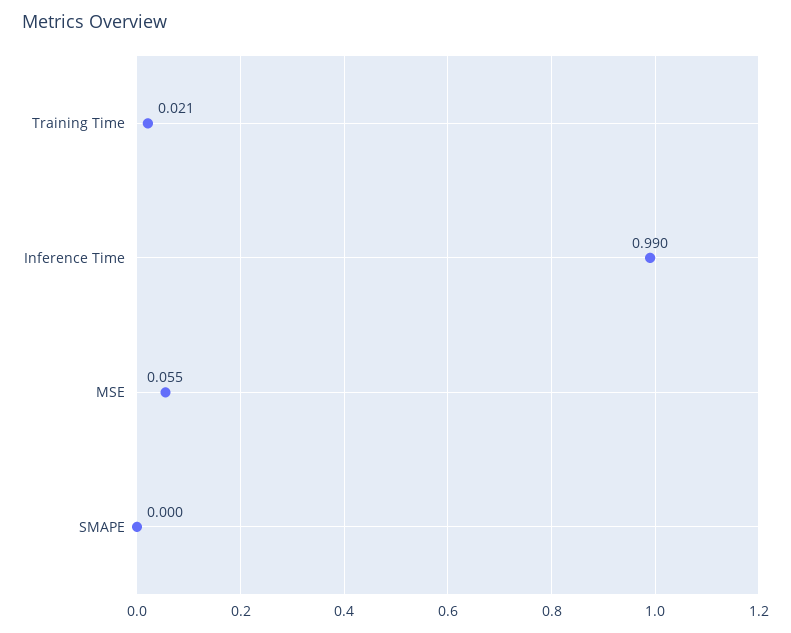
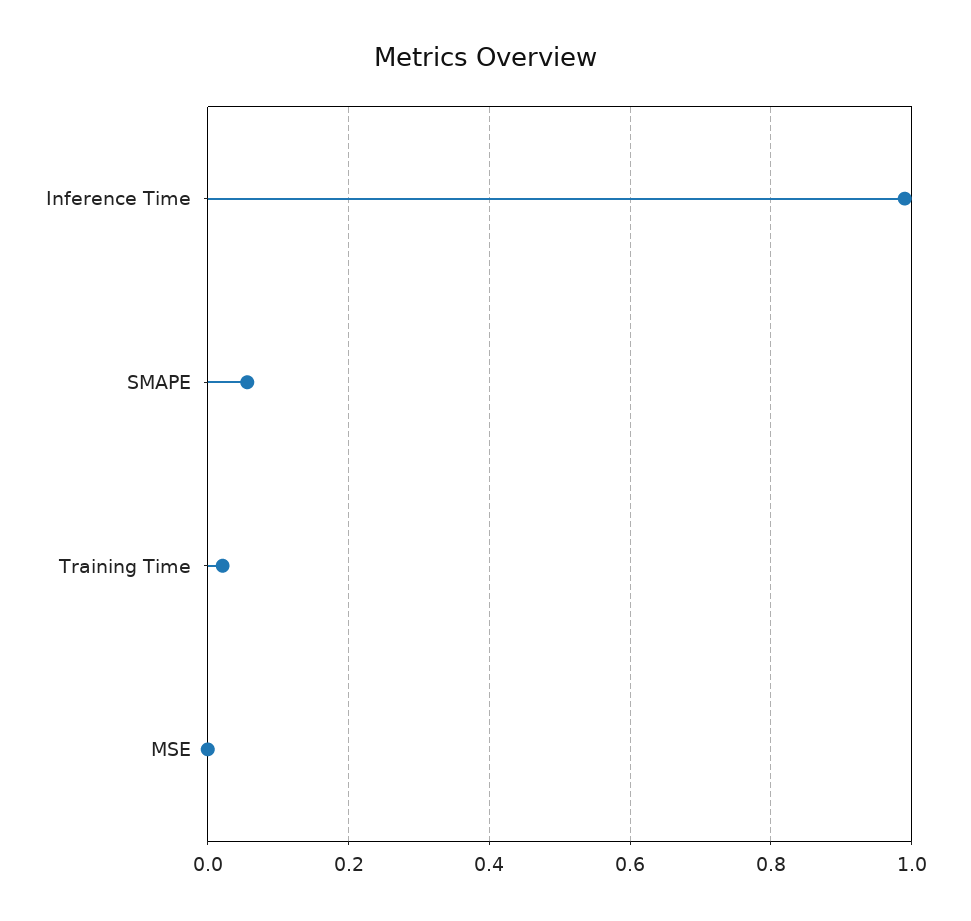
MSE: 0.055 -> 0
SMAPE: 0 -> 0.06

